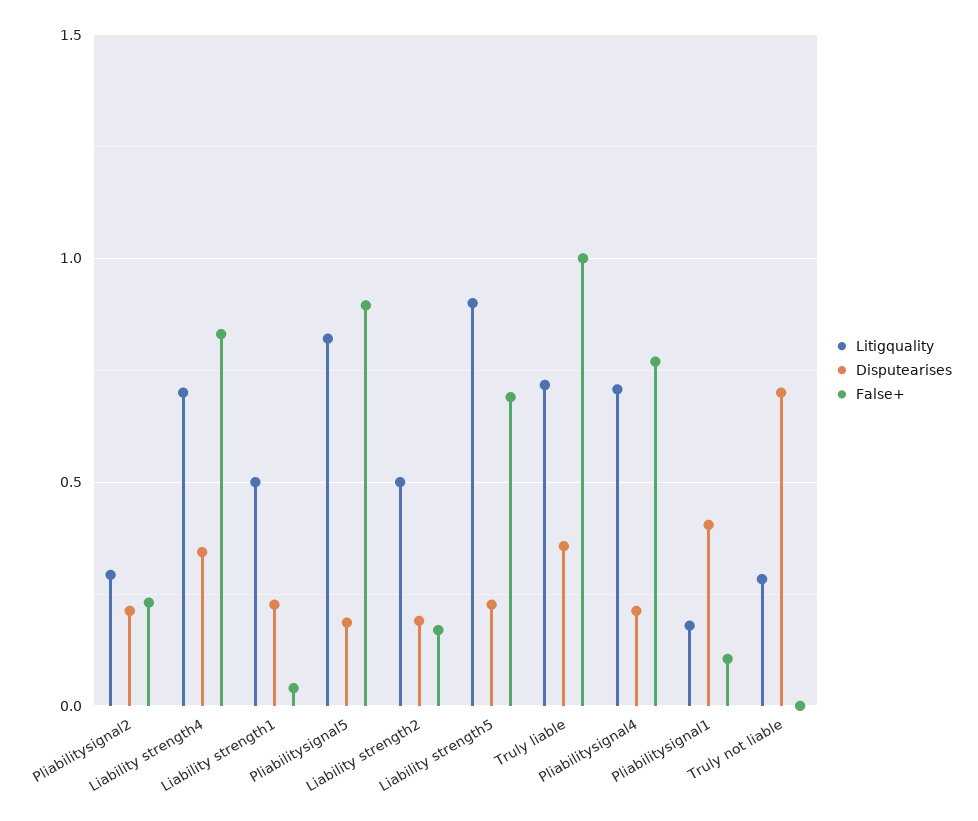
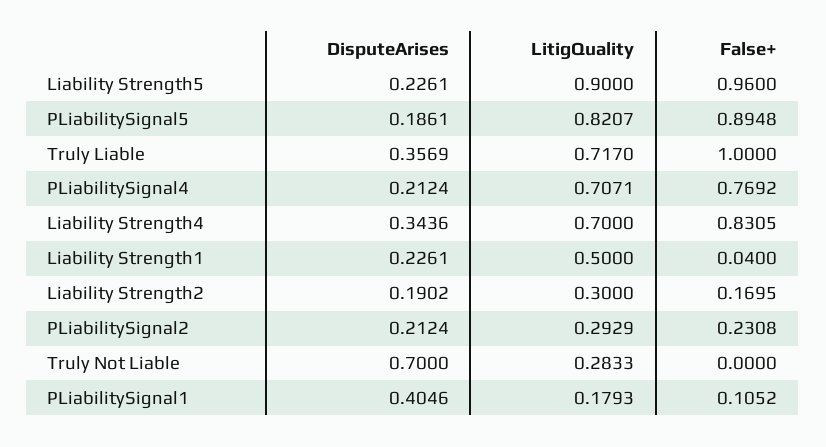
Litigquality, Liability strength2: 0.5 -> 0.3
False+, Liability strength5: 0.7 -> 0.96

